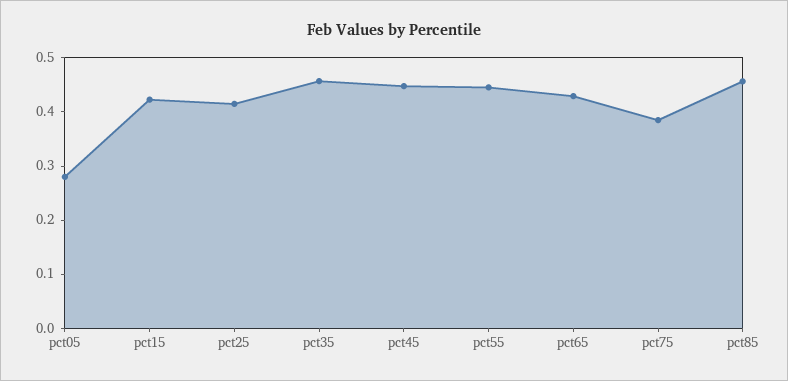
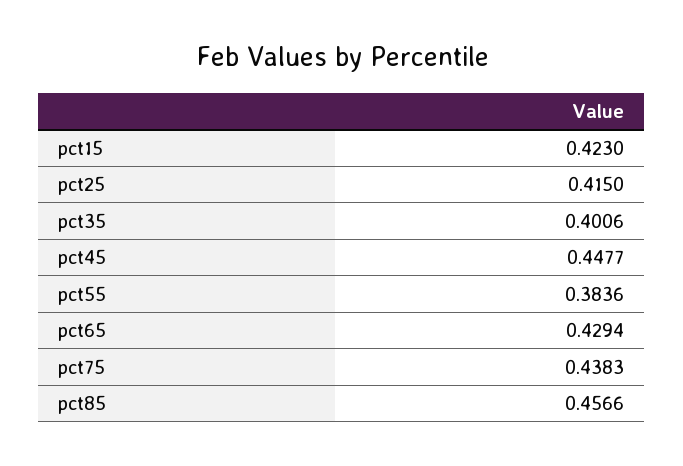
pct05: 0.28 -> none
pct35: 0.46 -> 0.4006
pct55: 0.44 -> 0.3836
pct75: 0.38 -> 0.4383

